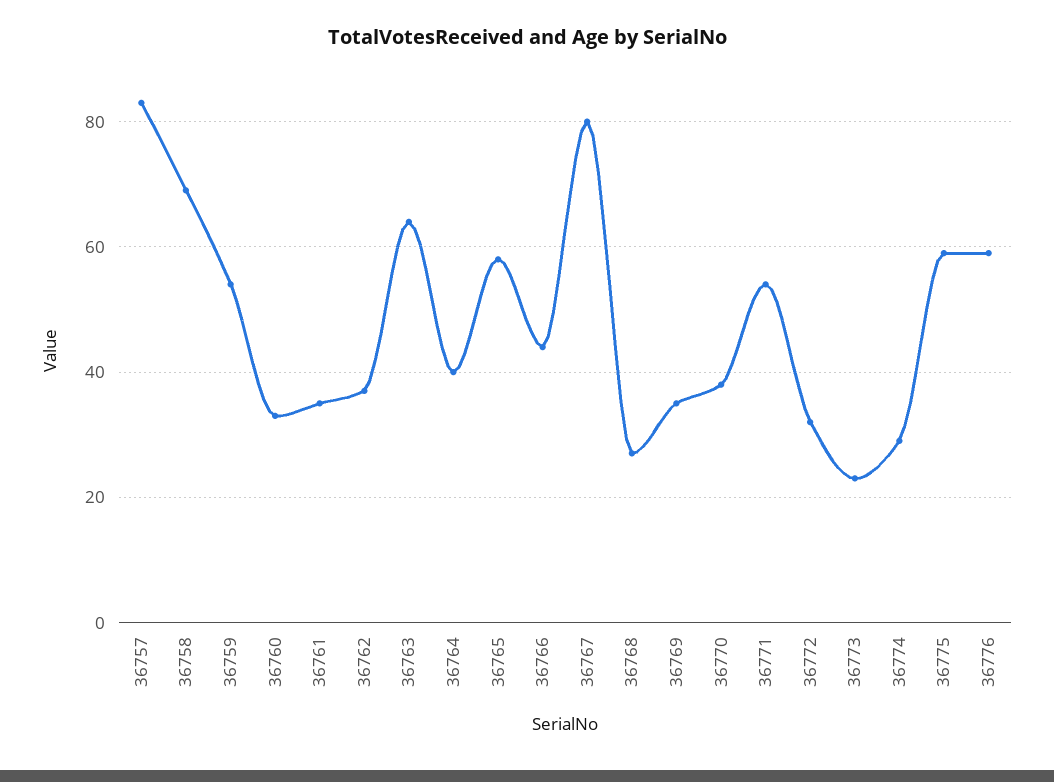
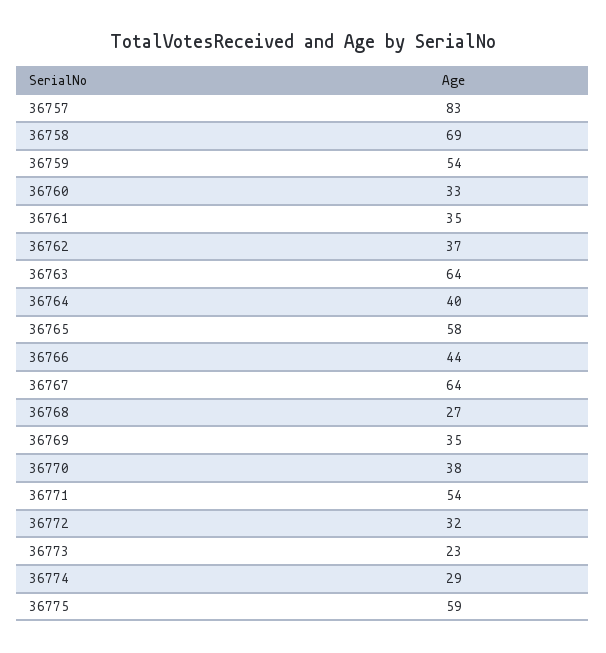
36767: 80 -> 64
36776: 60 -> none

